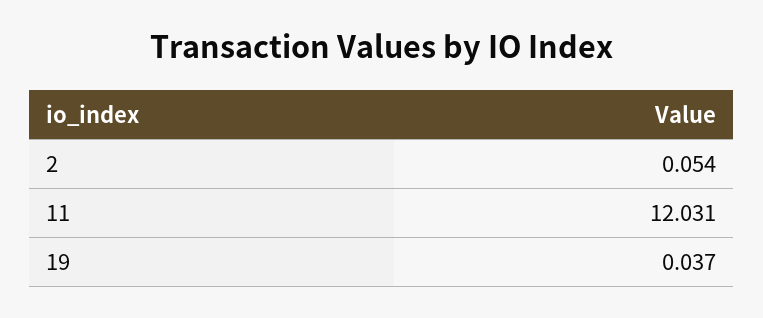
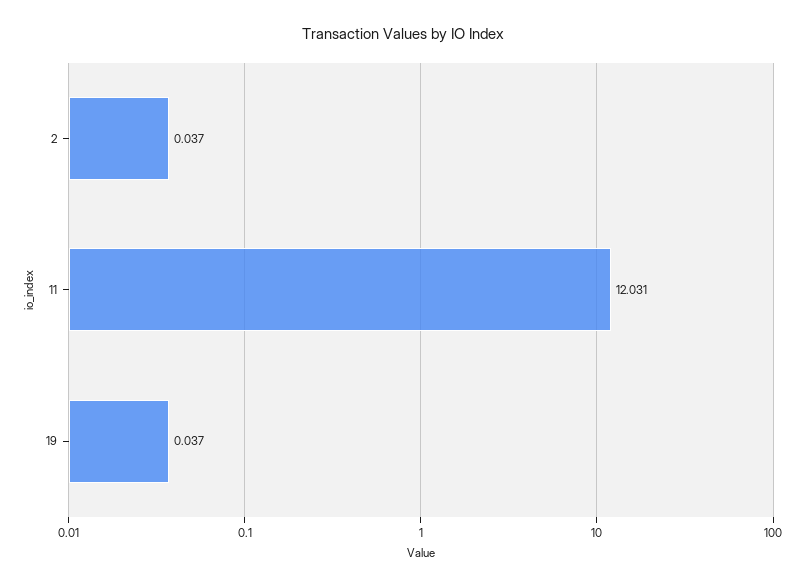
2: 0.054 -> 0.037

